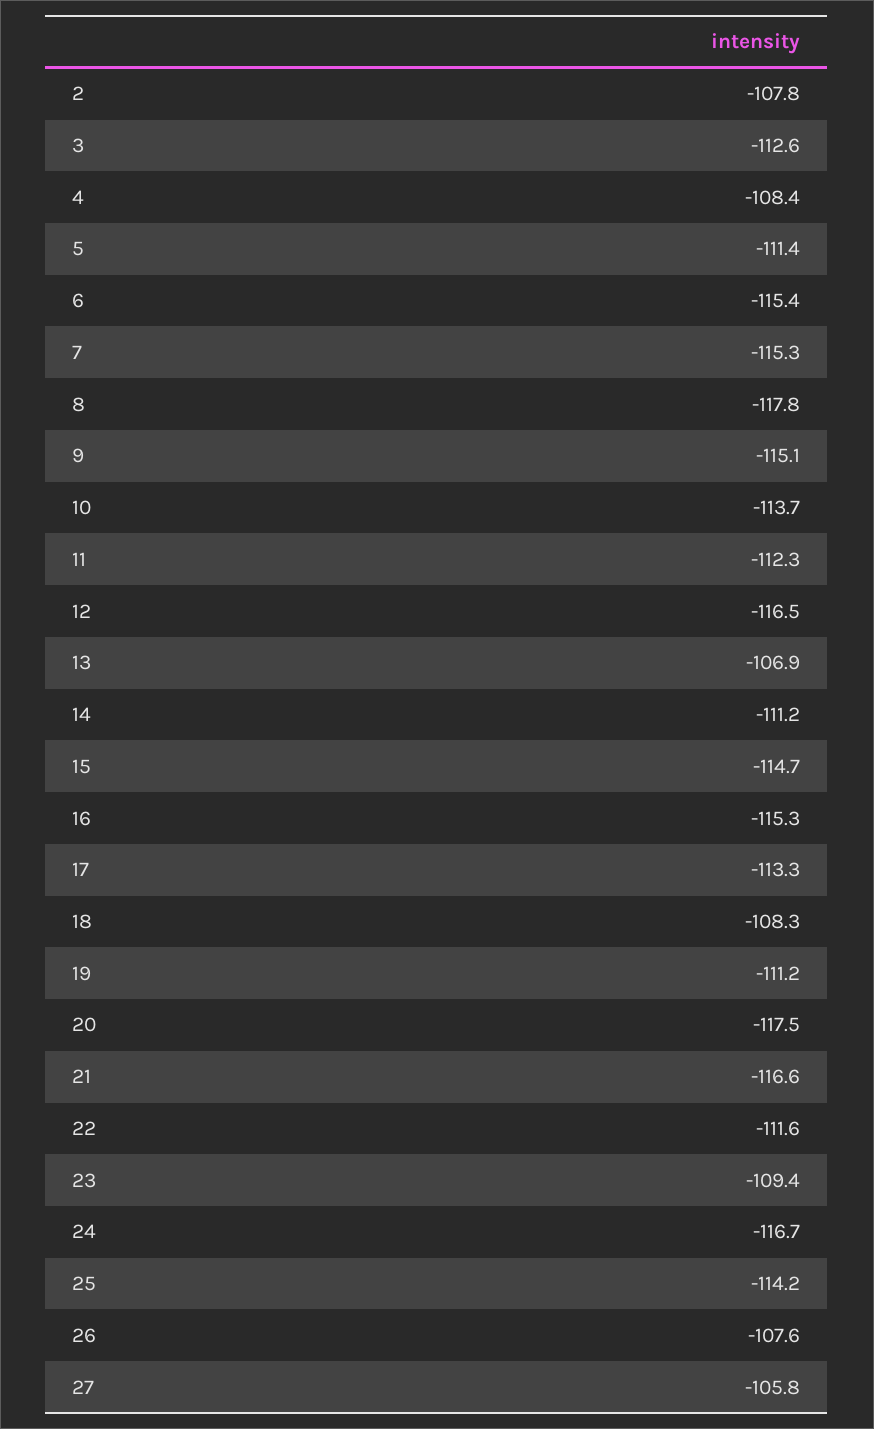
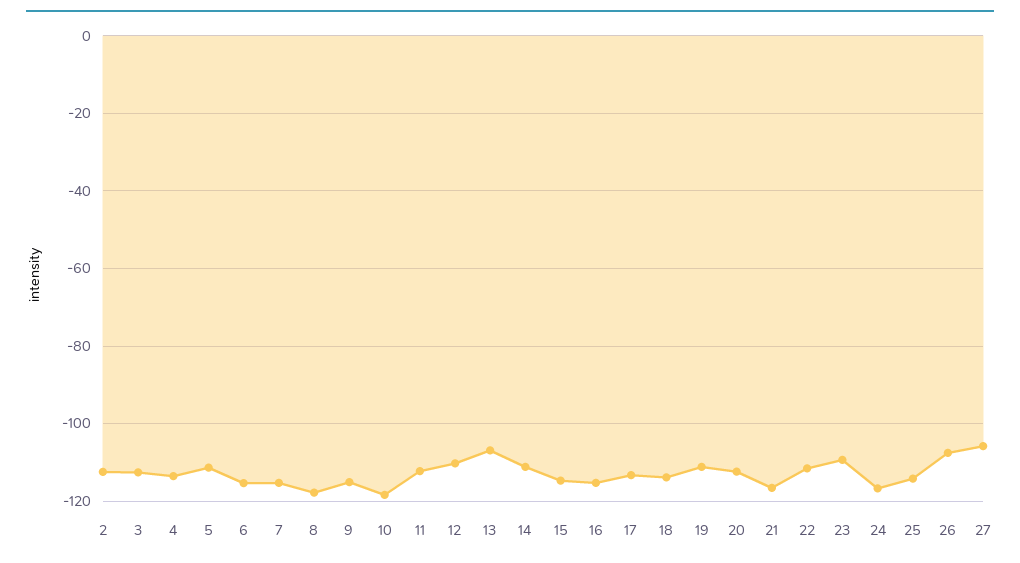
2: -107.8 -> -112
4: -108.4 -> -114
10: -113.7 -> -118
12: -116.5 -> -110
18: -108.3 -> -114
20: -117.5 -> -112

